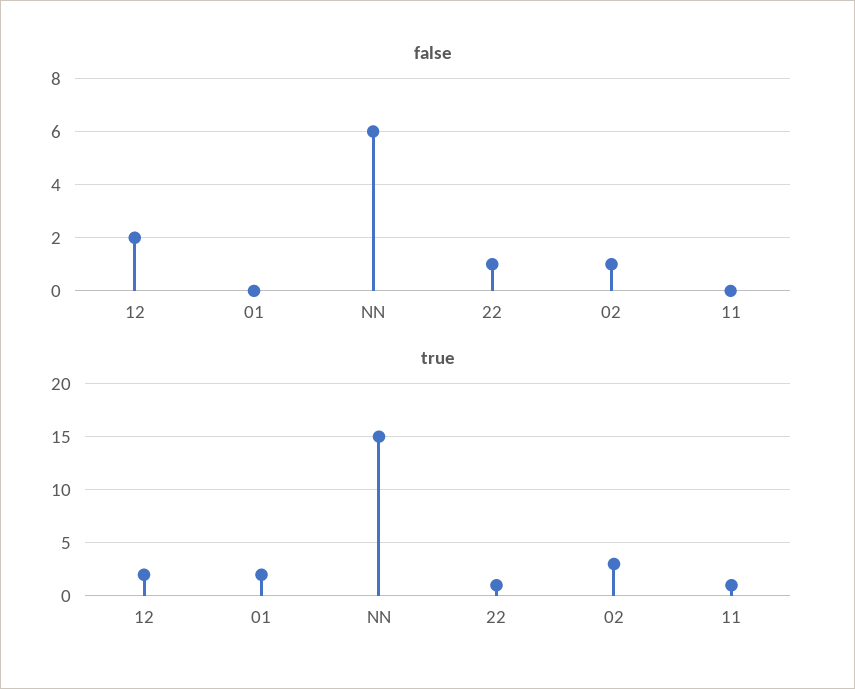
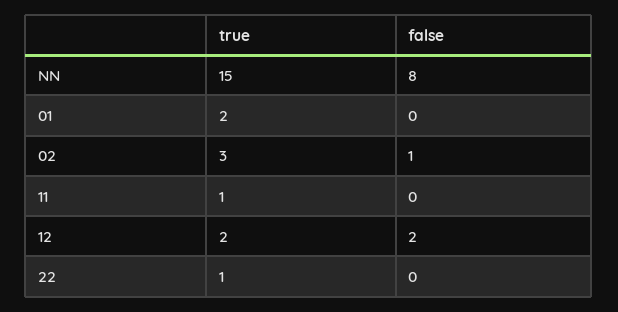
false, NN: 6 -> 8
false, 22: 1 -> 0

